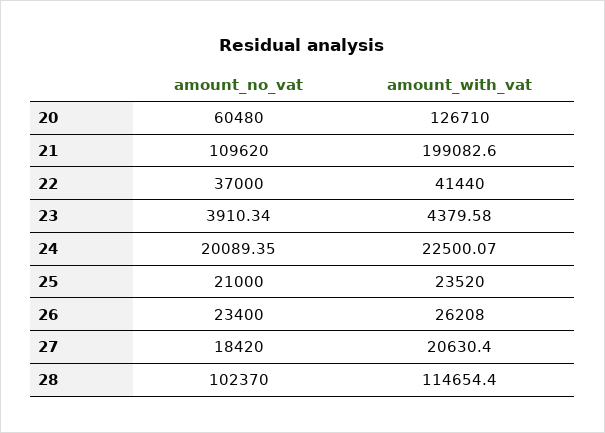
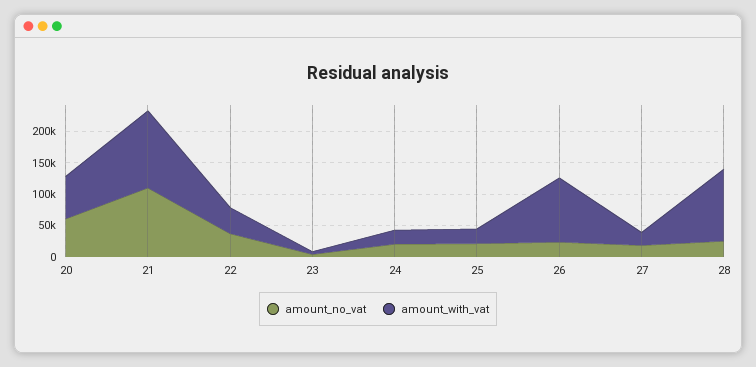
amount_with_vat, 20: 126710 -> 75000
amount_with_vat, 21: 199082.6 -> 125000
amount_with_vat, 26: 26208 -> 100000
amount_no_vat, 28: 102370 -> 25000

